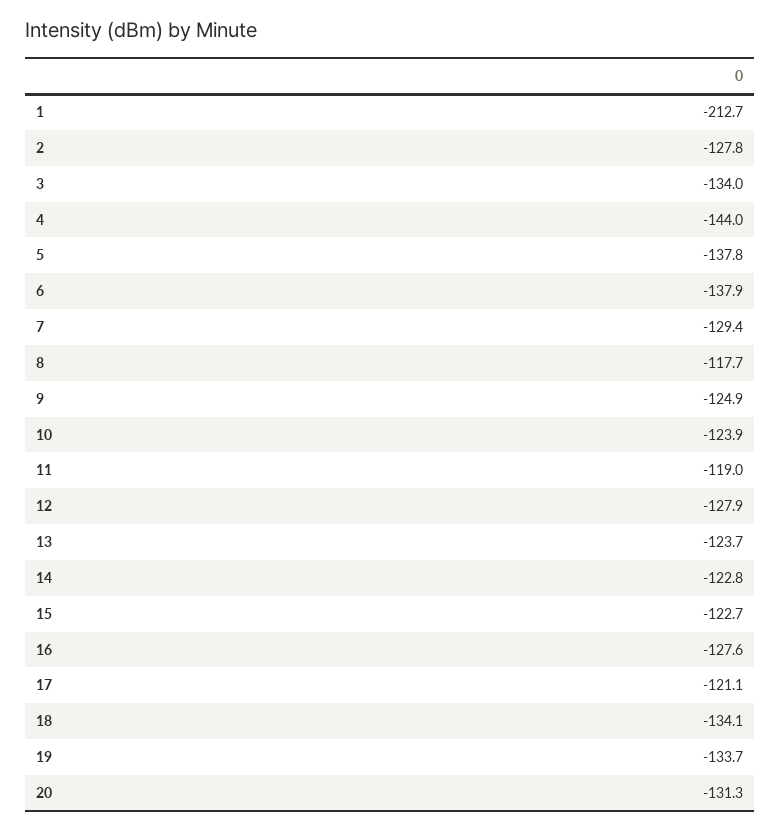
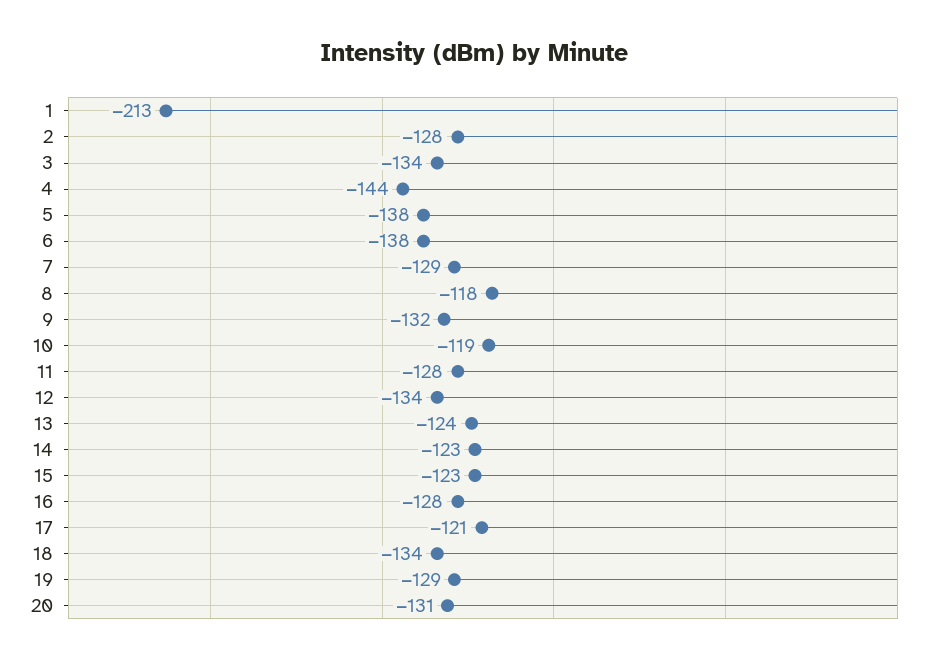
9: -124.9 -> -132
10: -123.9 -> -119
11: -119 -> -128
12: -127.9 -> -134
19: -133.7 -> -129

